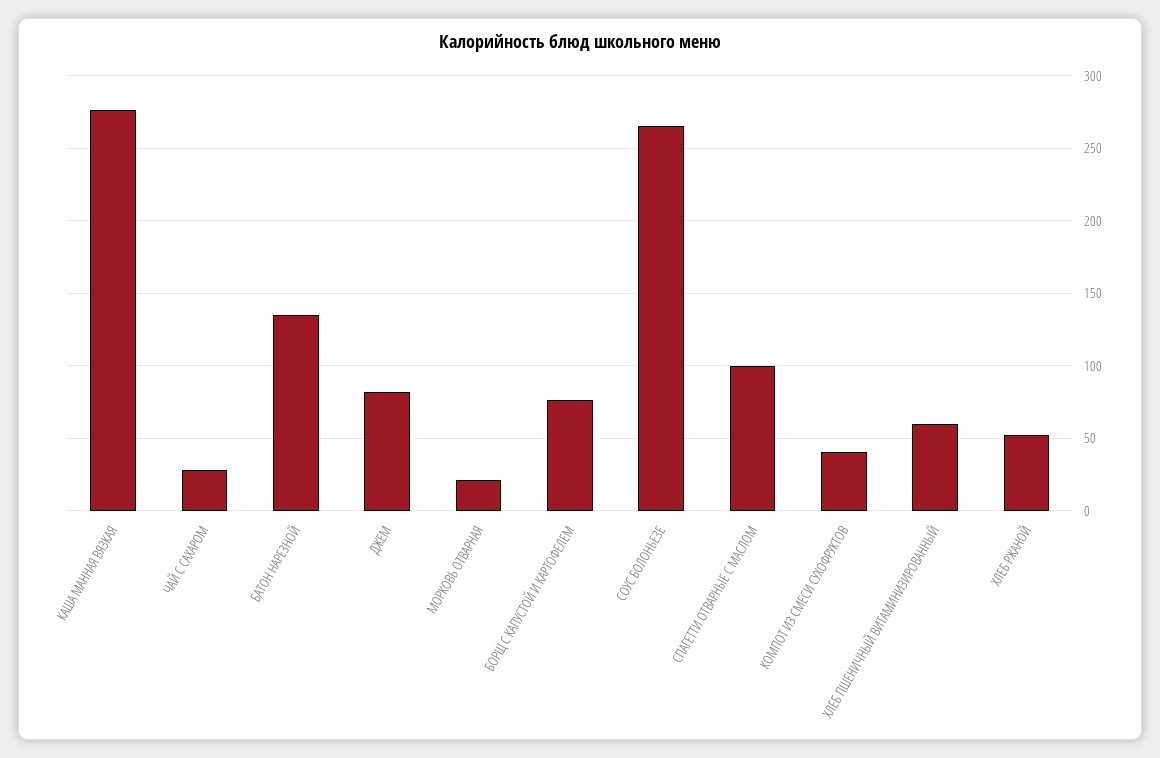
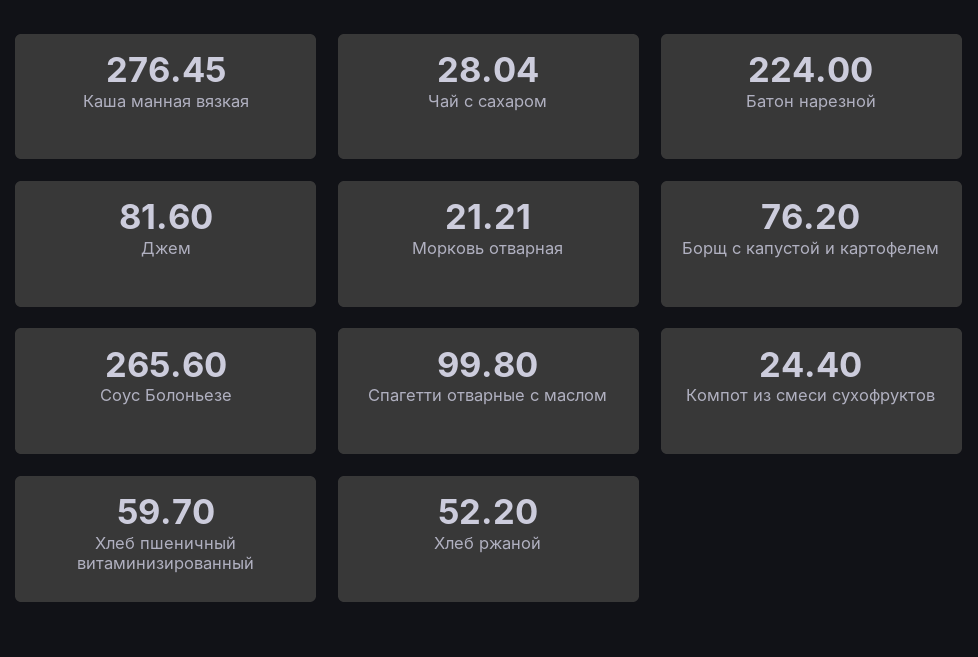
БАТОН НАРЕЗНОЙ: 135 -> 224
КОМПОТ ИЗ СМЕСИ СУХОФРУКТОВ: 40 -> 24.4

